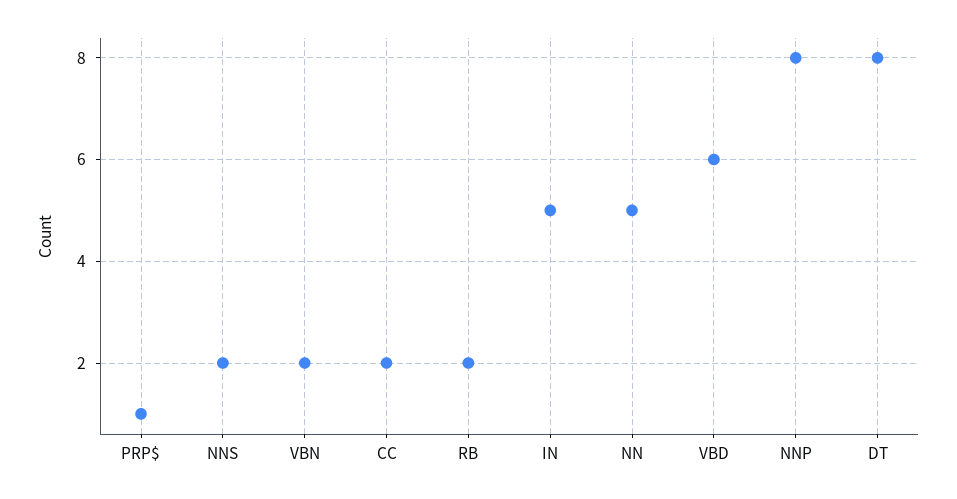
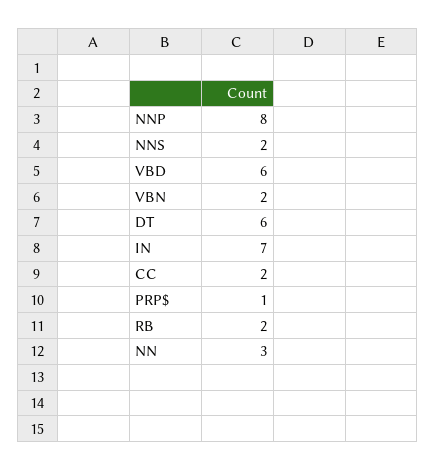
IN: 5 -> 7
NN: 5 -> 3
DT: 8 -> 6

